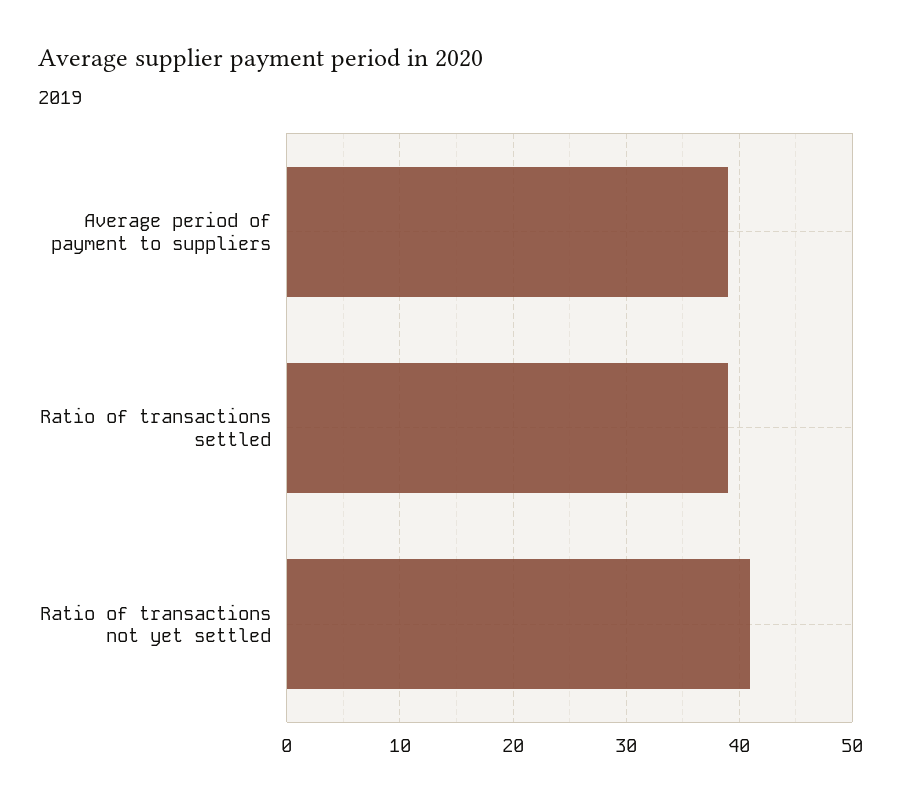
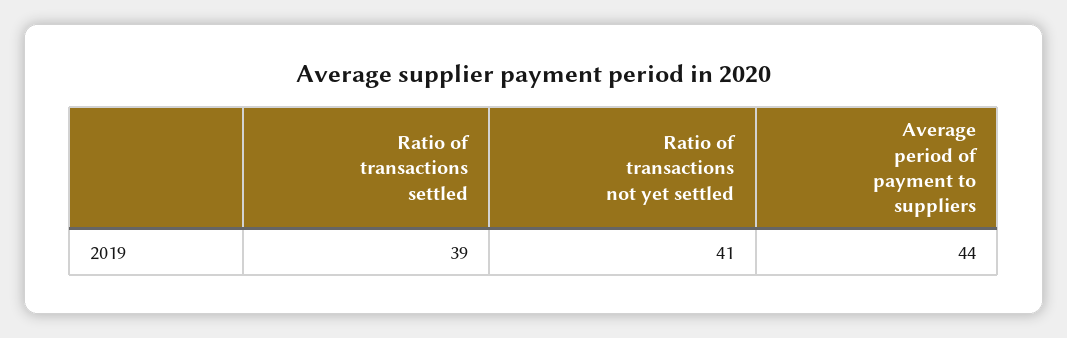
Average period of payment to suppliers: 39 -> 44

